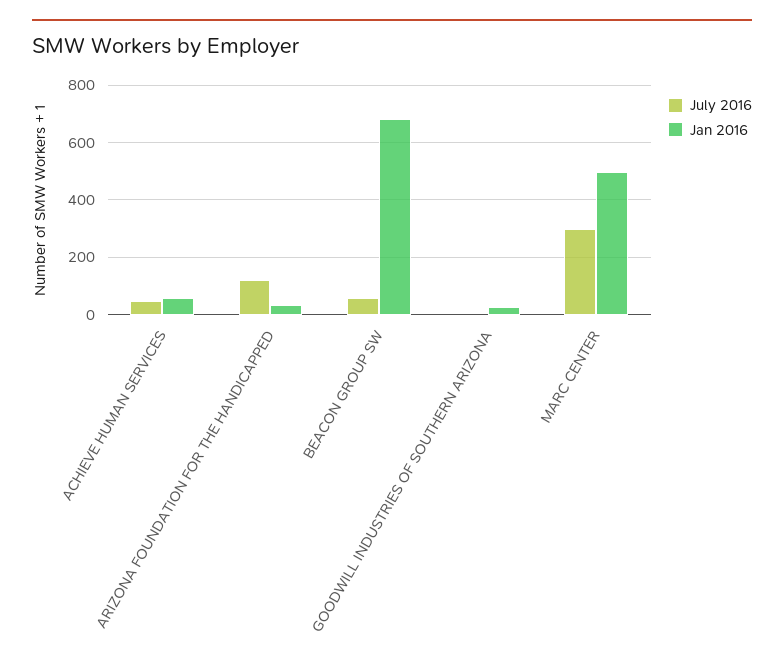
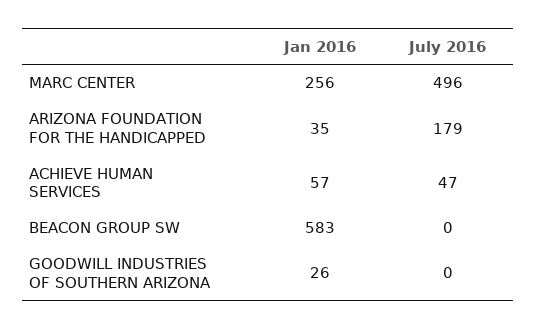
July 2016, ARIZONA FOUNDATION FOR THE HANDICAPPED: 125 -> 179
July 2016, BEACON GROUP SW: 50 -> 0
Jan 2016, BEACON GROUP SW: 675 -> 583
July 2016, MARC CENTER: 300 -> 496
Jan 2016, MARC CENTER: 500 -> 256

